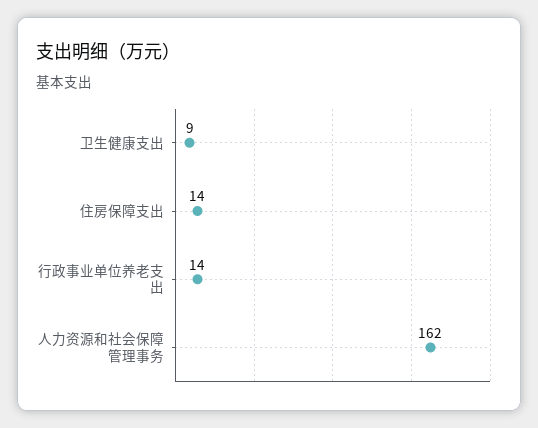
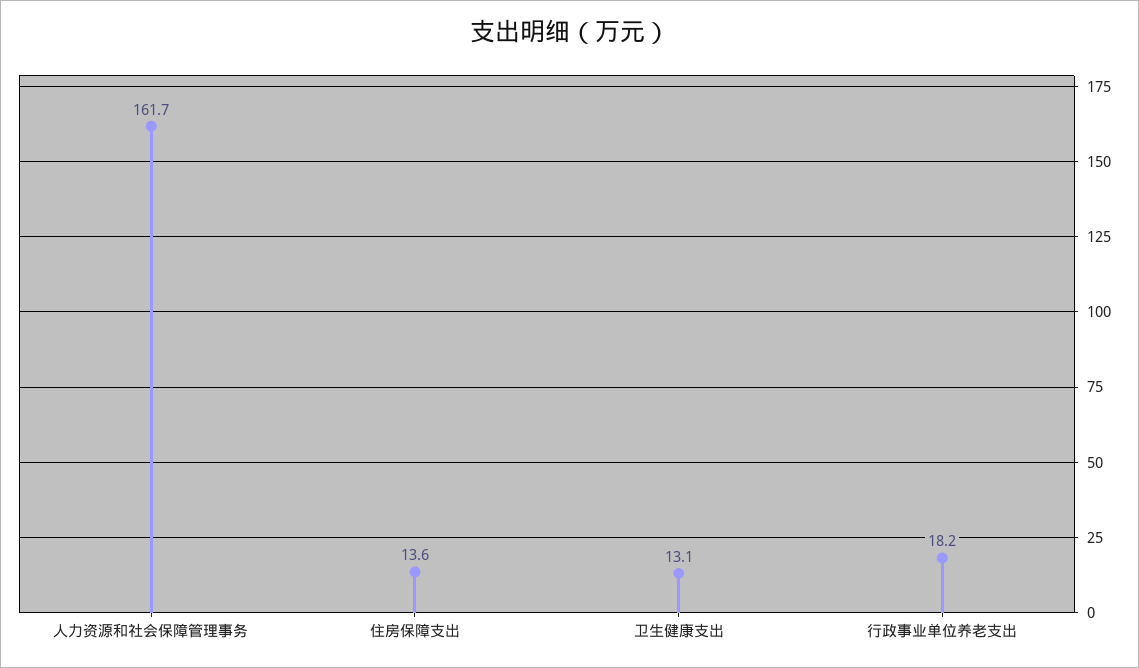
卫生健康支出: 9 -> 13.1
行政事业单位养老支出: 14 -> 18.2

